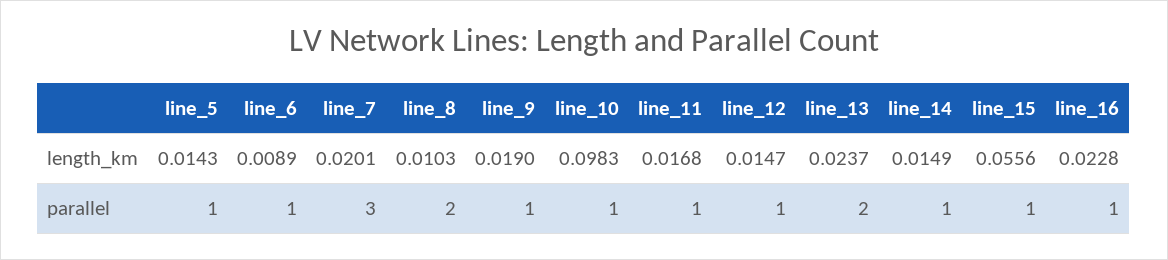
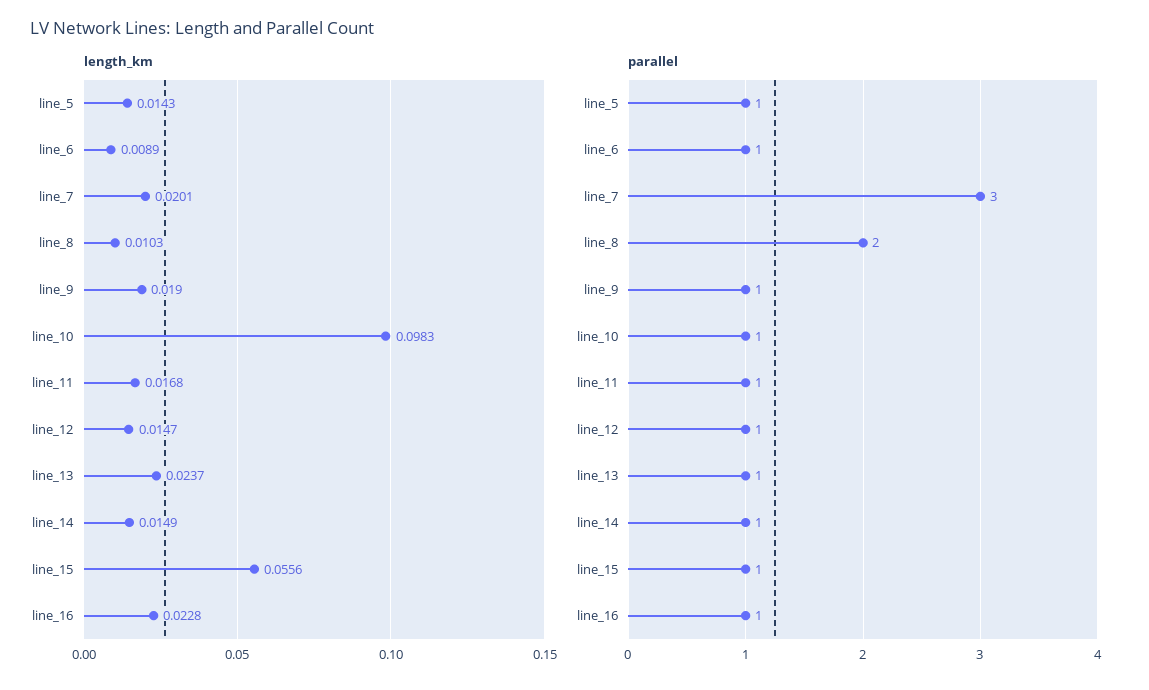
parallel, line_13: 2 -> 1

